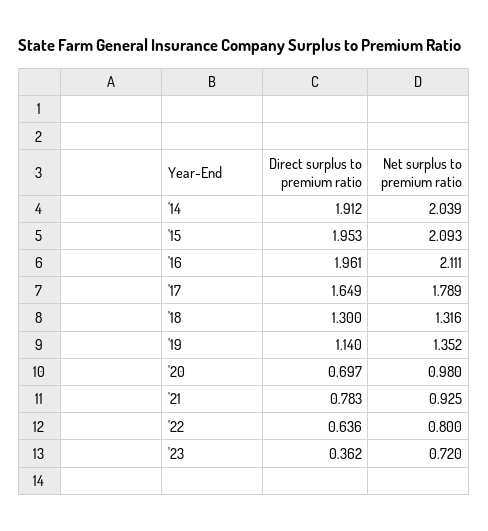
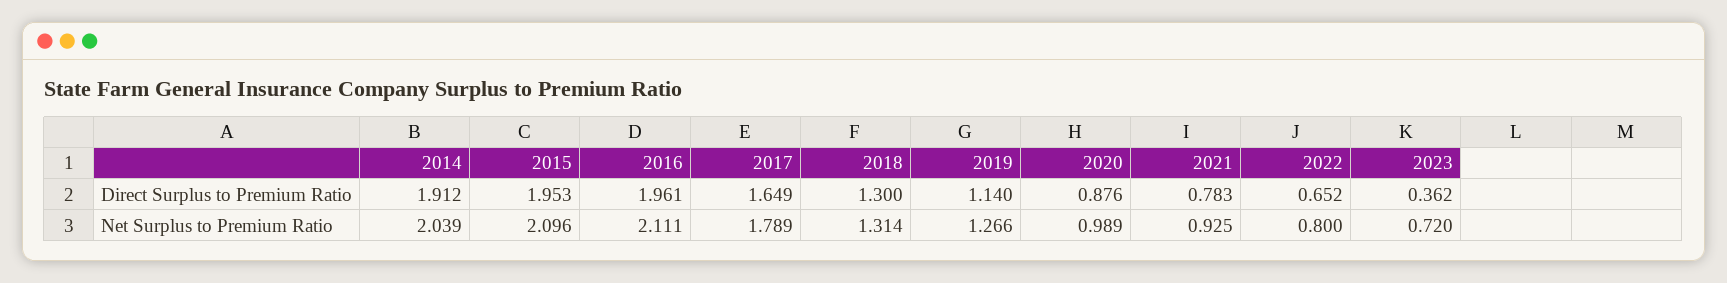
Net surplus to premium ratio, '15: 2.093 -> 2.096
Net surplus to premium ratio, '18: 1.316 -> 1.314
Net surplus to premium ratio, '19: 1.352 -> 1.266
Direct surplus to premium ratio, '20: 0.697 -> 0.876
Net surplus to premium ratio, '20: 0.98 -> 0.989
Direct surplus to premium ratio, '22: 0.636 -> 0.652

